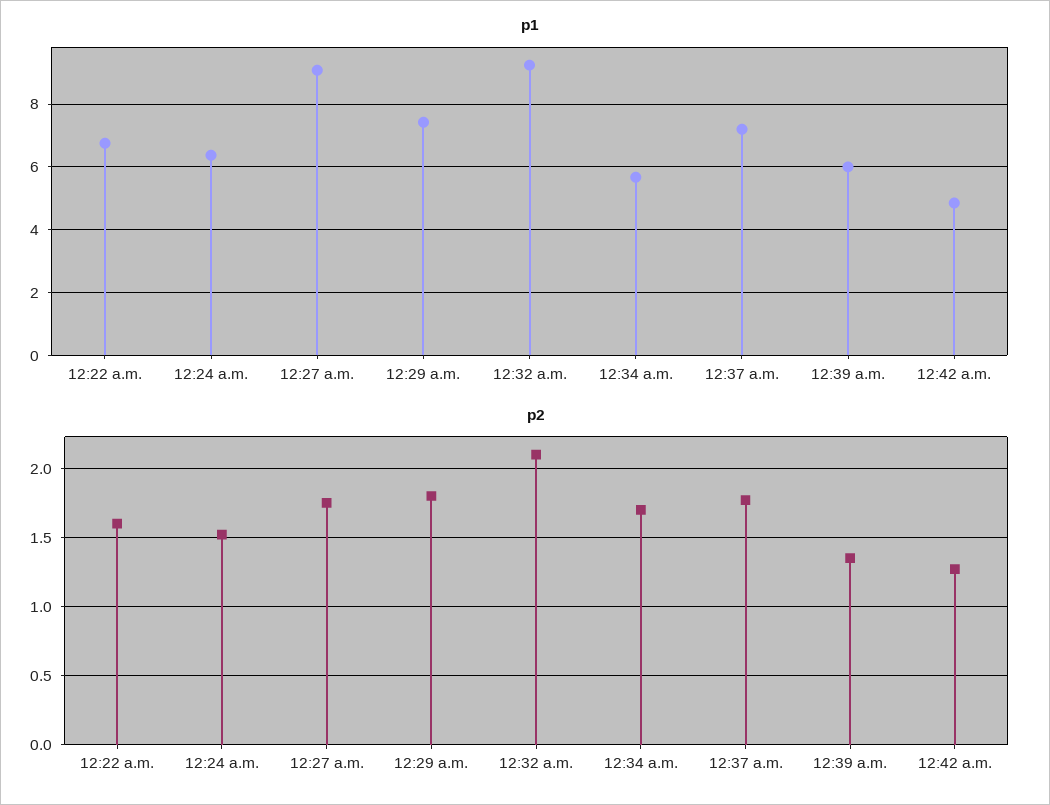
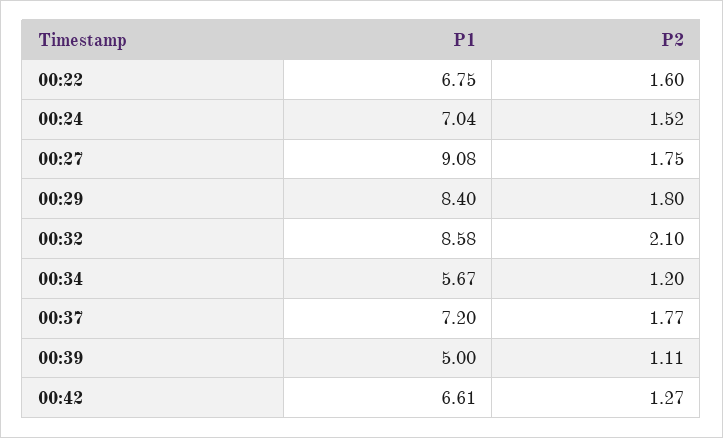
p1, 12:24 a.m.: 6.4 -> 7.04
p1, 12:29 a.m.: 7.4 -> 8.4
p1, 12:32 a.m.: 9.2 -> 8.58
p1, 12:39 a.m.: 6 -> 5
p1, 12:42 a.m.: 4.8 -> 6.61
p2, 12:34 a.m.: 1.7 -> 1.2
p2, 12:39 a.m.: 1.35 -> 1.11

